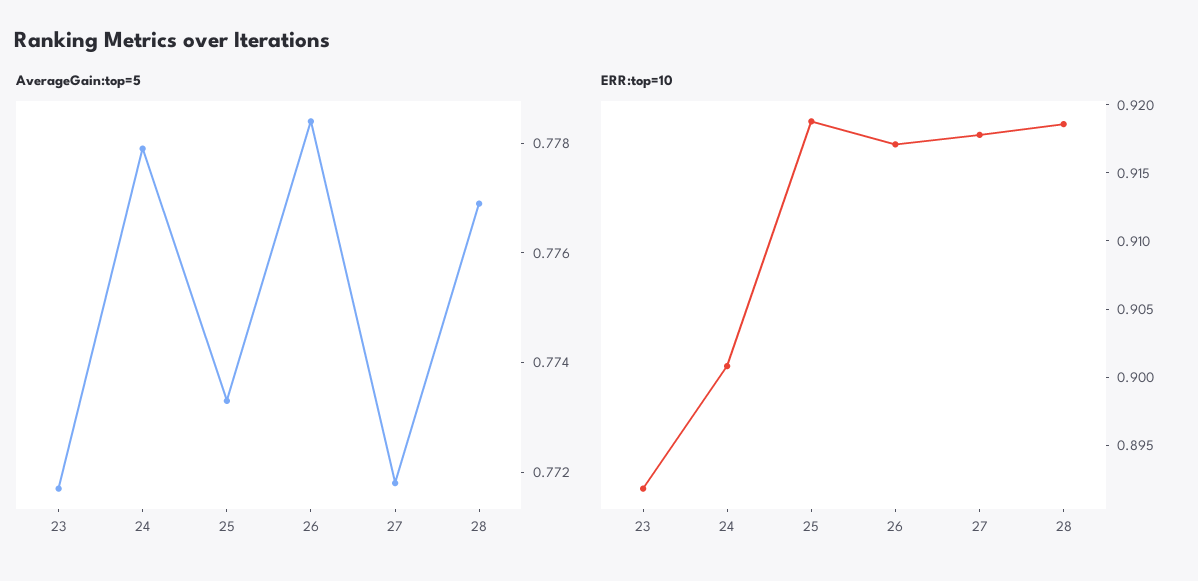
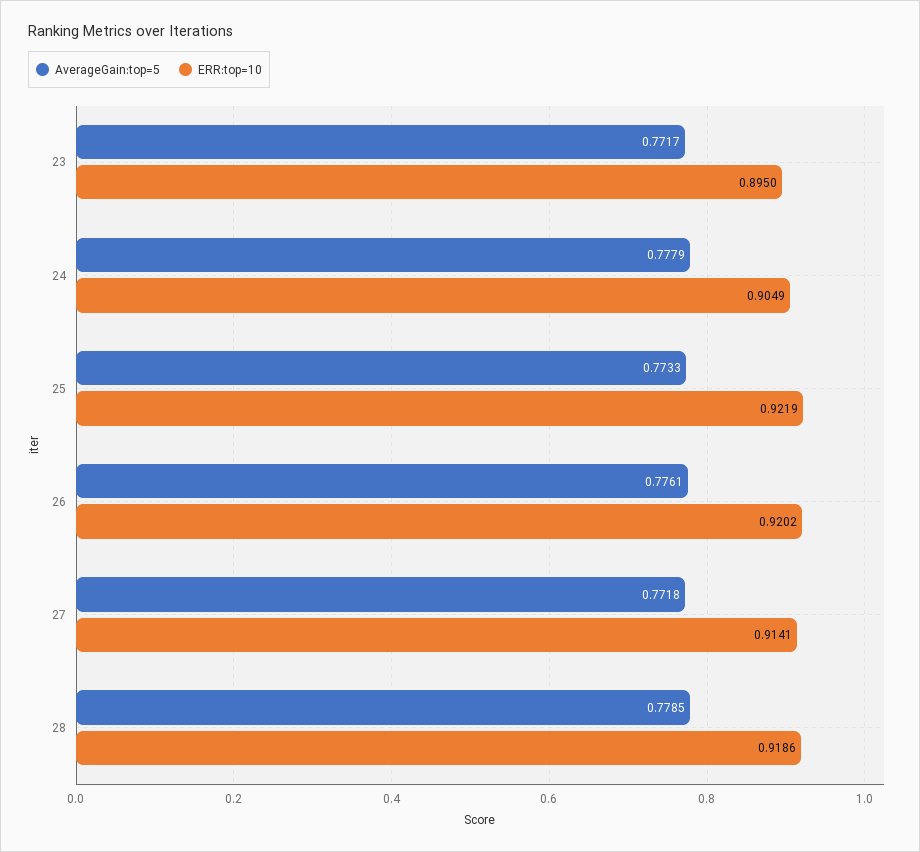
AverageGain:top=5, 26: 0.7785 -> 0.7761
AverageGain:top=5, 28: 0.777 -> 0.7785
ERR:top=10, 23: 0.892 -> 0.895
ERR:top=10, 24: 0.901 -> 0.9049
ERR:top=10, 25: 0.919 -> 0.9219
ERR:top=10, 26: 0.917 -> 0.9202
ERR:top=10, 27: 0.918 -> 0.9141

